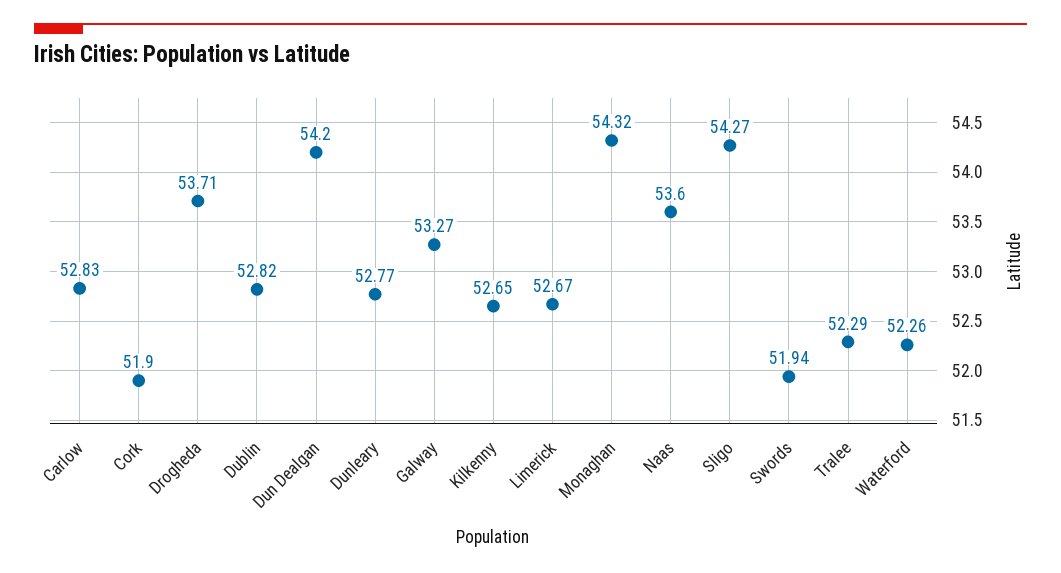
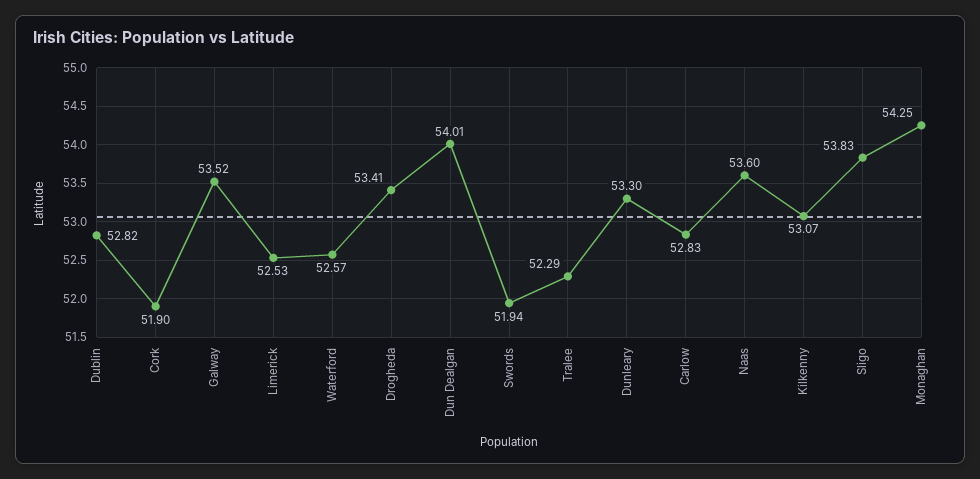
Drogheda: 53.71 -> 53.41
Dun Dealgan: 54.2 -> 54.01
Dunleary: 52.77 -> 53.3
Galway: 53.27 -> 53.52
Kilkenny: 52.65 -> 53.07
Limerick: 52.67 -> 52.53
Monaghan: 54.32 -> 54.25
Sligo: 54.27 -> 53.83
Waterford: 52.26 -> 52.57

